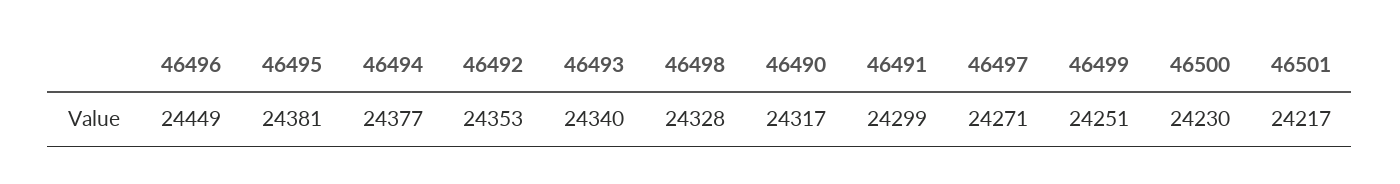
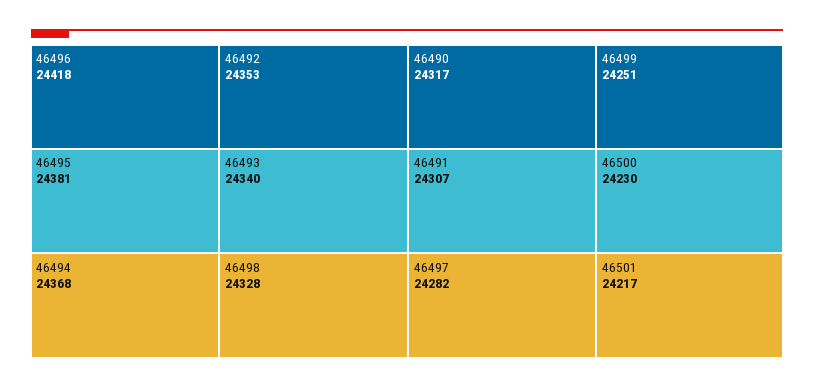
46496: 24449 -> 24418
46494: 24377 -> 24368
46491: 24299 -> 24307
46497: 24271 -> 24282

